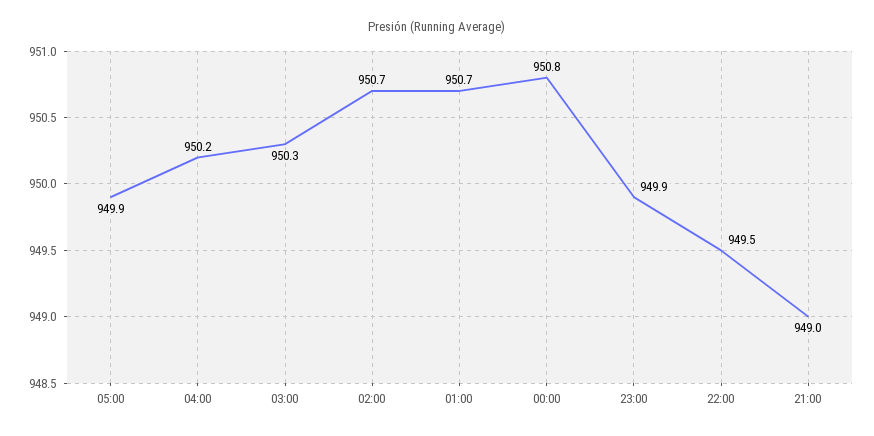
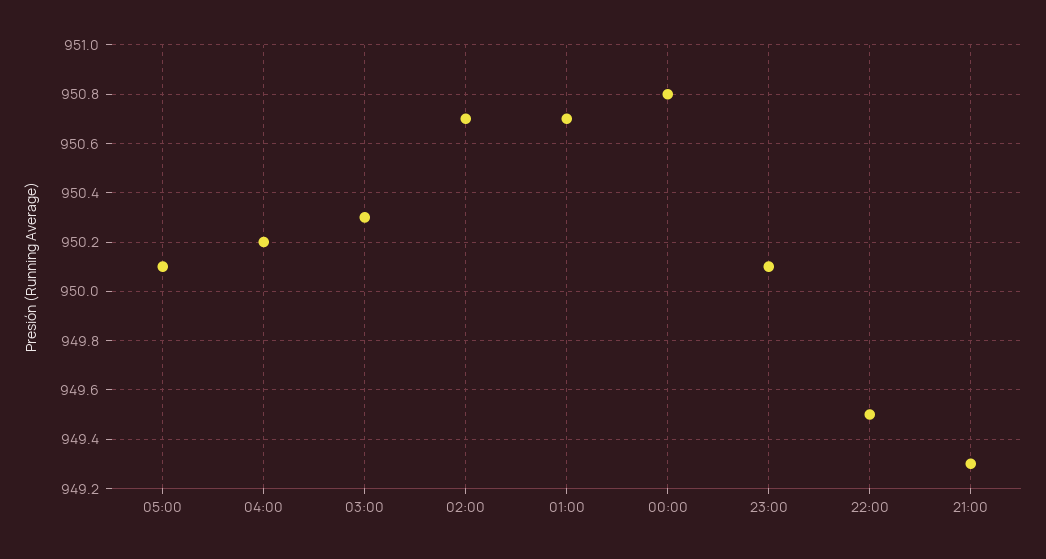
05:00: 949.9 -> 950.1
23:00: 949.9 -> 950.1
21:00: 949 -> 949.3

